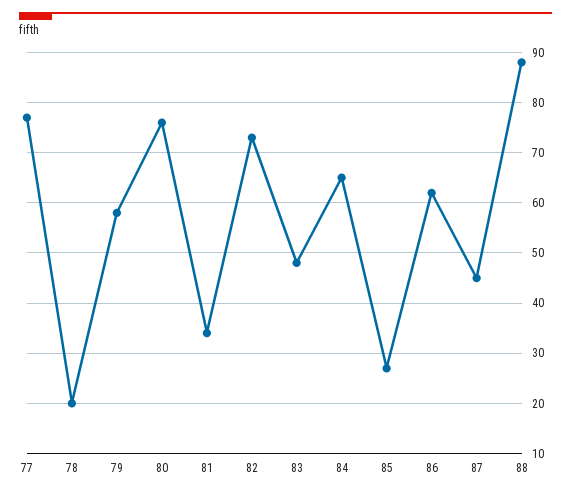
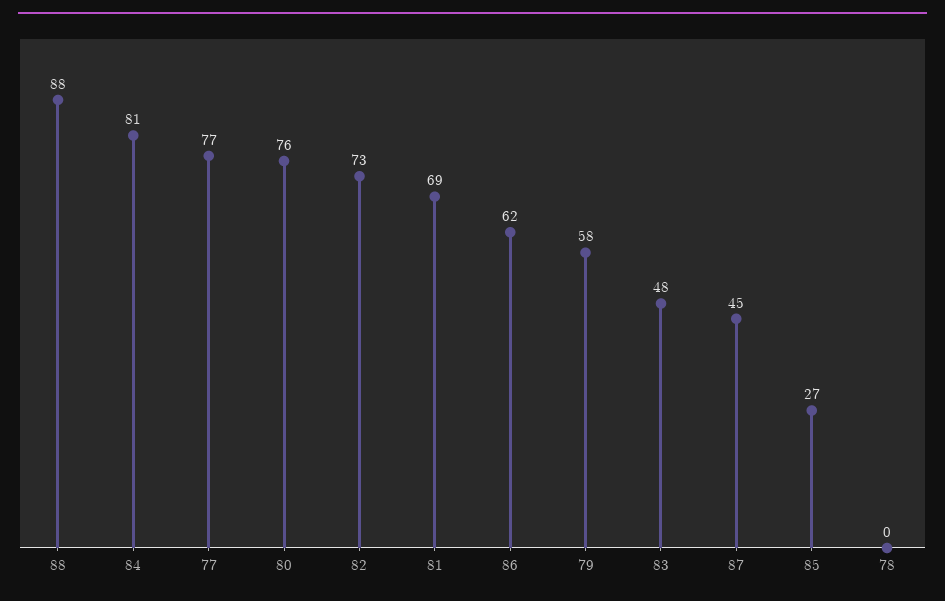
78: 20 -> 0
81: 35 -> 69
84: 65 -> 81

